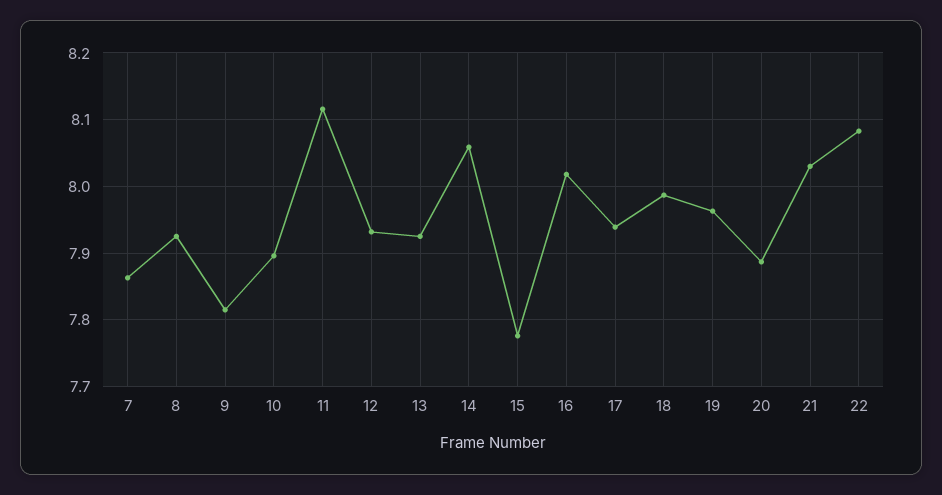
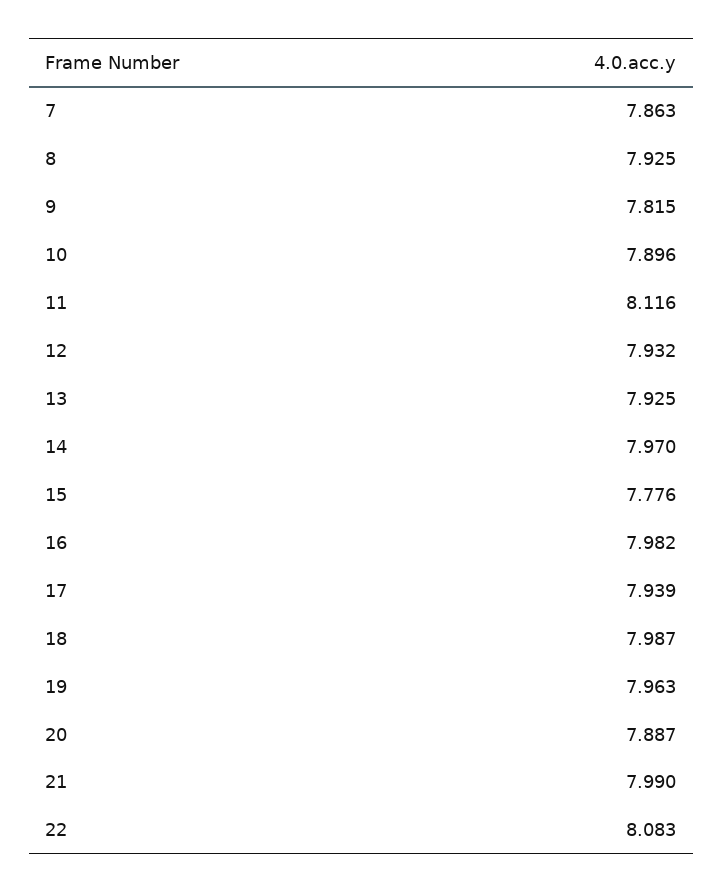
14: 8.06 -> 7.97
16: 8.02 -> 7.982
21: 8.03 -> 7.99

